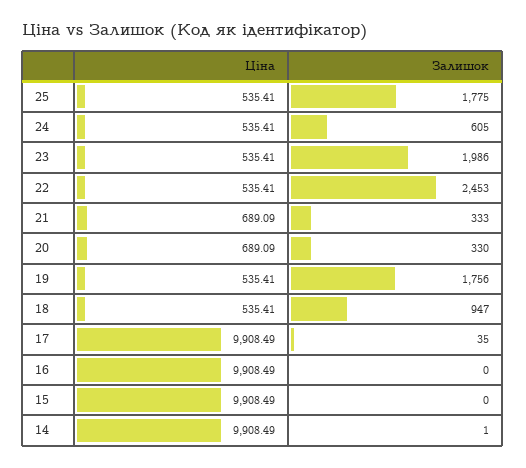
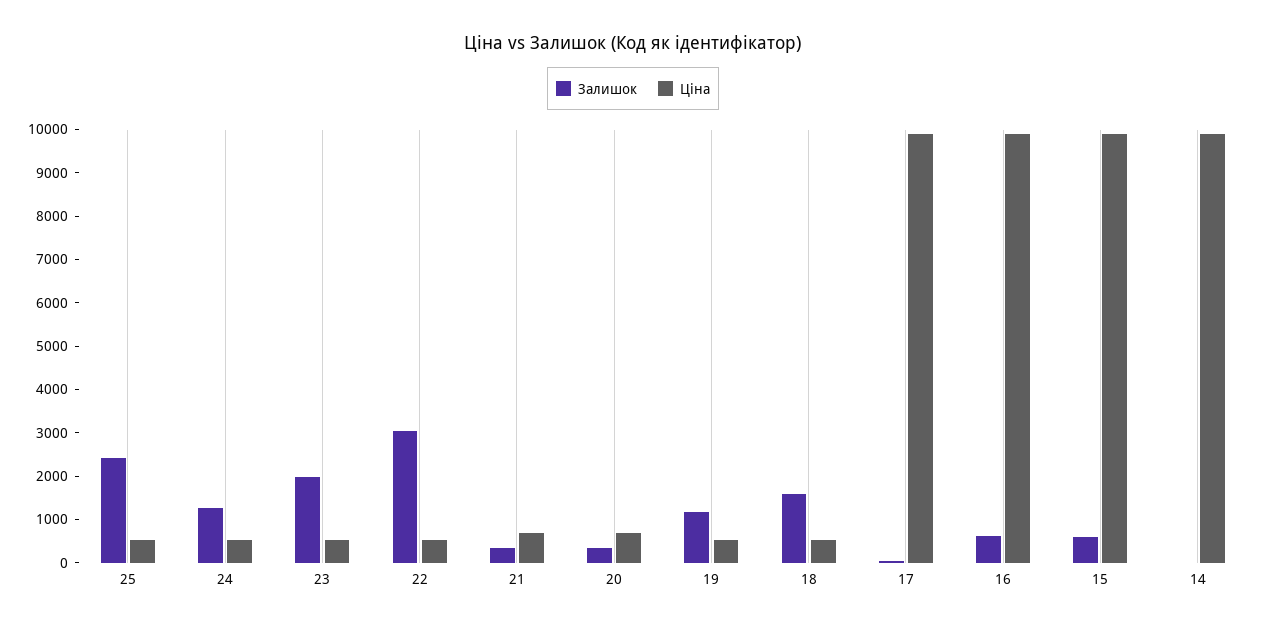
Залишок, 25: 1775 -> 2400
Залишок, 24: 605 -> 1200
Залишок, 22: 2453 -> 3000
Залишок, 19: 1756 -> 1200
Залишок, 18: 947 -> 1600
Залишок, 16: 0 -> 600
Залишок, 15: 0 -> 600

